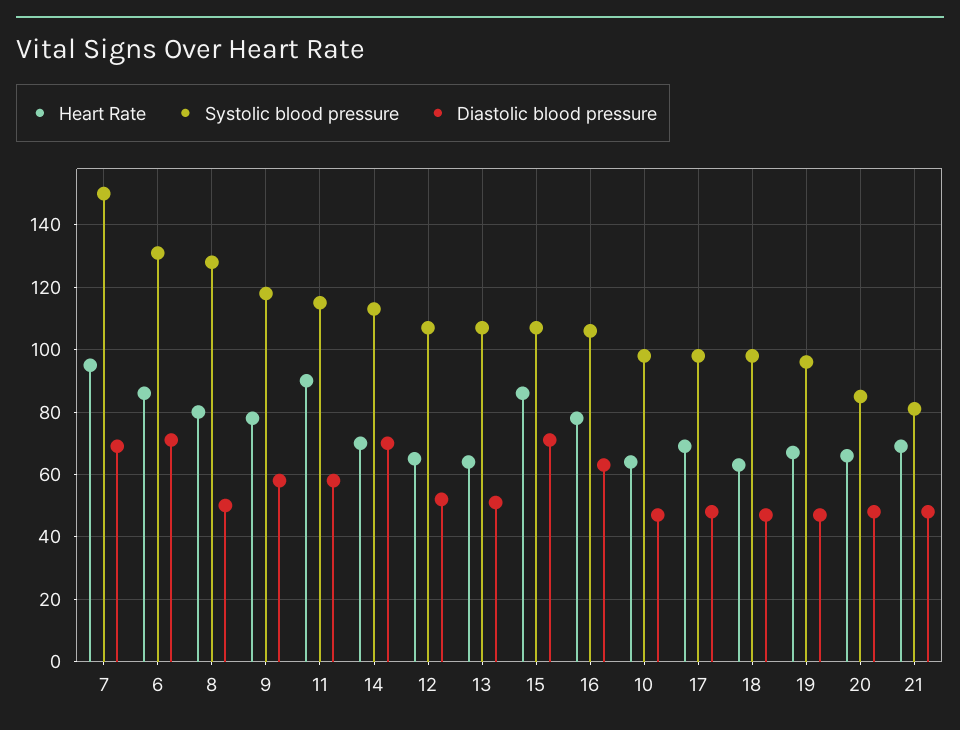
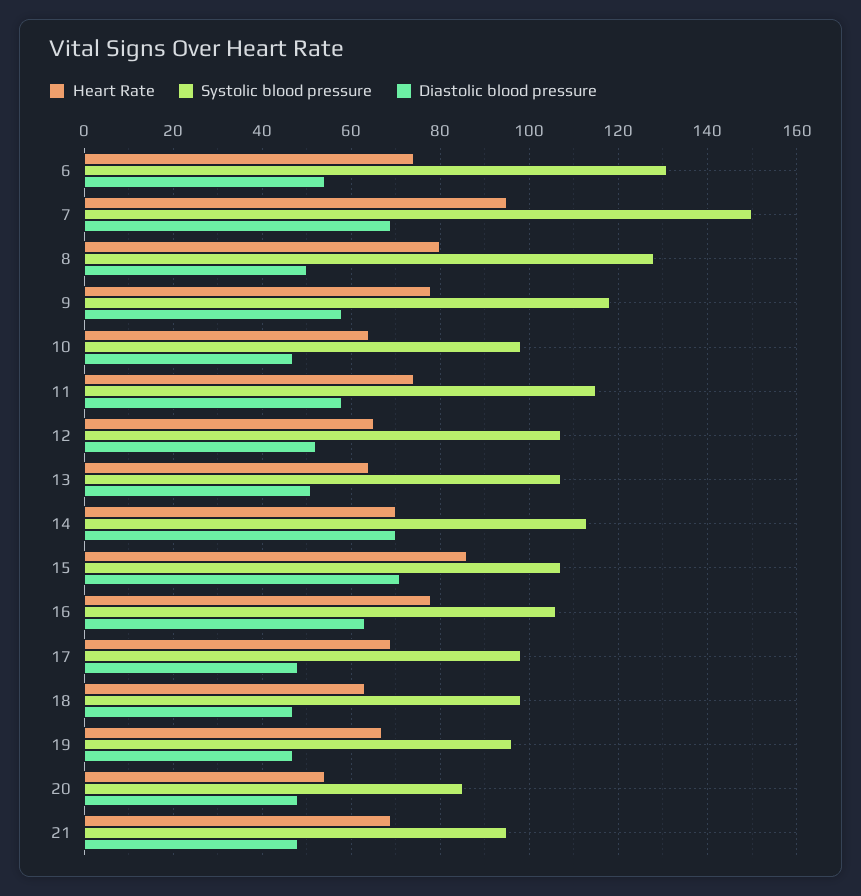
Heart Rate, 6: 85 -> 75
Diastolic blood pressure, 6: 70 -> 55
Heart Rate, 11: 90 -> 75
Heart Rate, 20: 65 -> 55
Systolic blood pressure, 21: 80 -> 95

